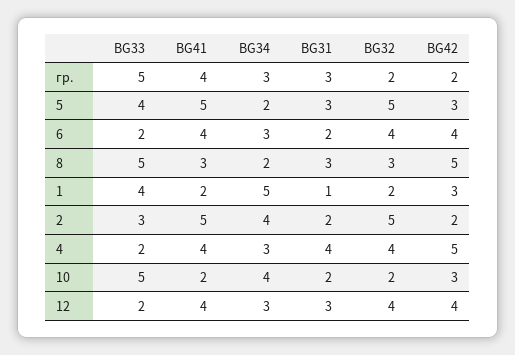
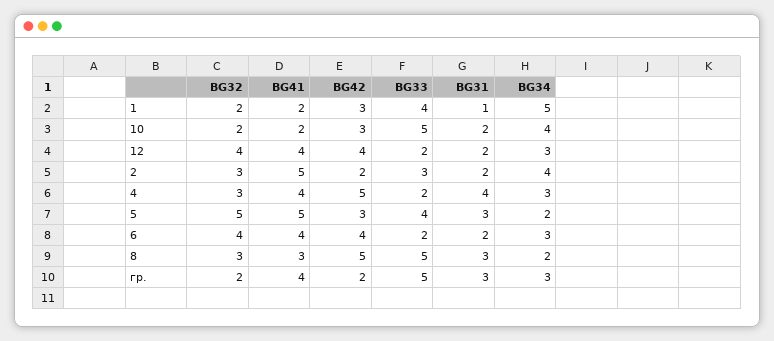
BG32, 2: 5 -> 3
BG32, 4: 4 -> 3
BG31, 12: 3 -> 2

